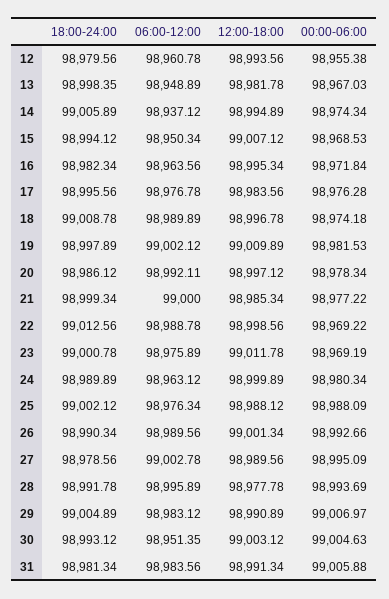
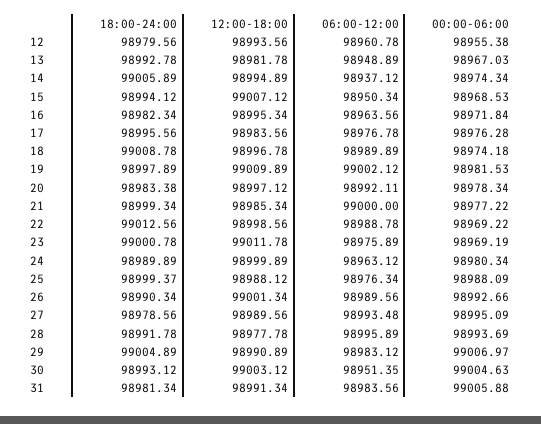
18:00-24:00, 13: 98998.35 -> 98992.78
18:00-24:00, 20: 98986.12 -> 98983.38
18:00-24:00, 25: 99002.12 -> 98999.37
06:00-12:00, 27: 99002.78 -> 98993.48

